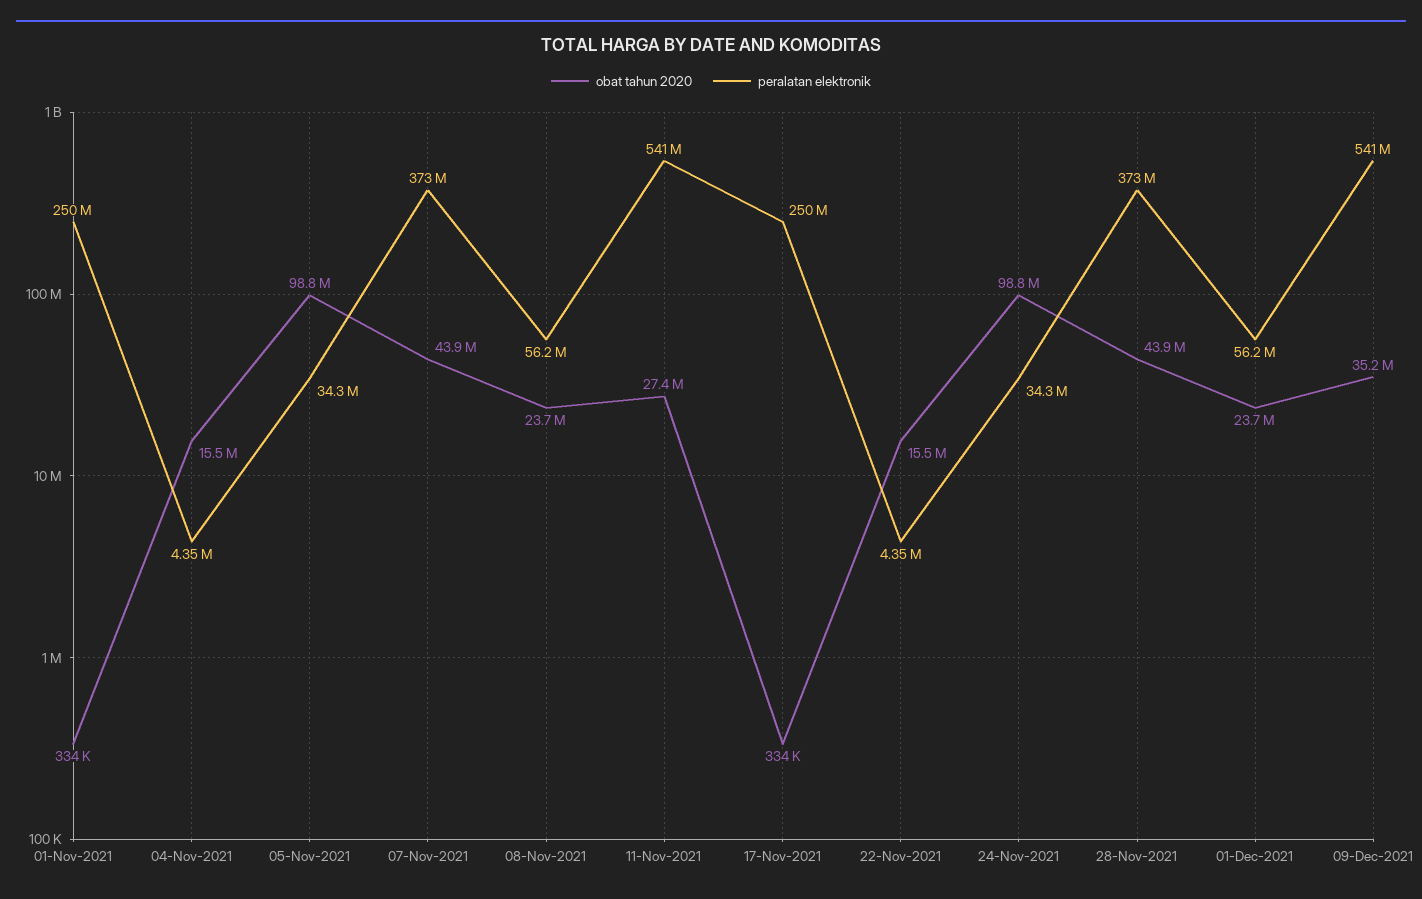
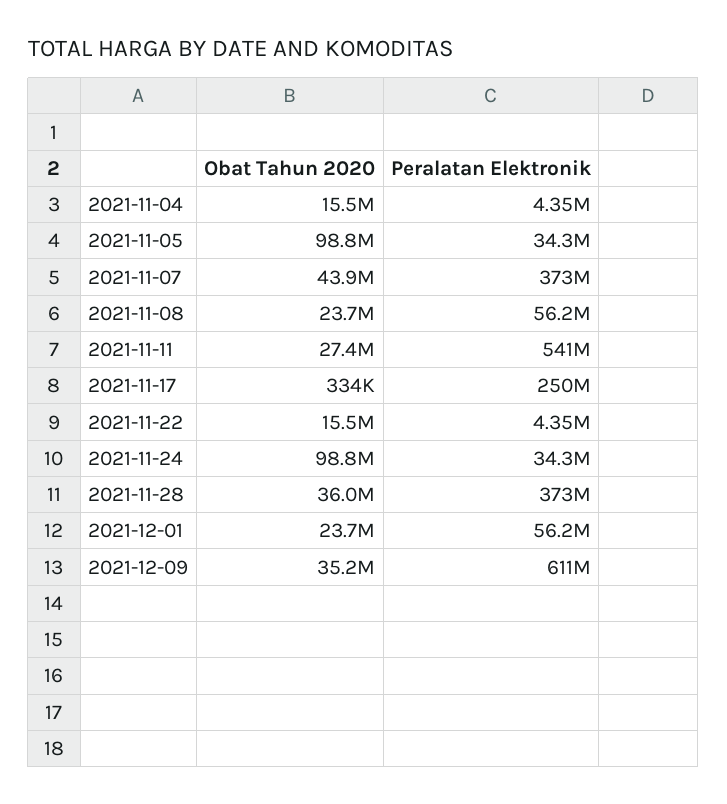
obat tahun 2020, 01-Nov-2021: 334000 -> none
peralatan elektronik, 01-Nov-2021: 250000000 -> none
obat tahun 2020, 28-Nov-2021: 43900000 -> 36000000
peralatan elektronik, 09-Dec-2021: 541000000 -> 611000000

